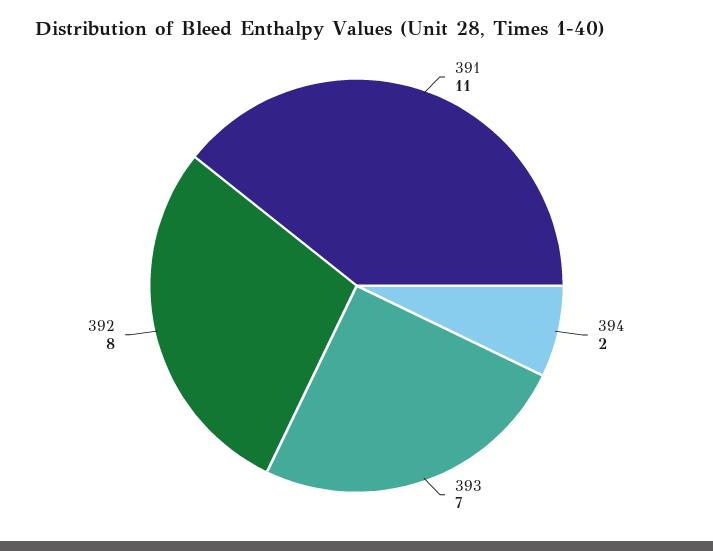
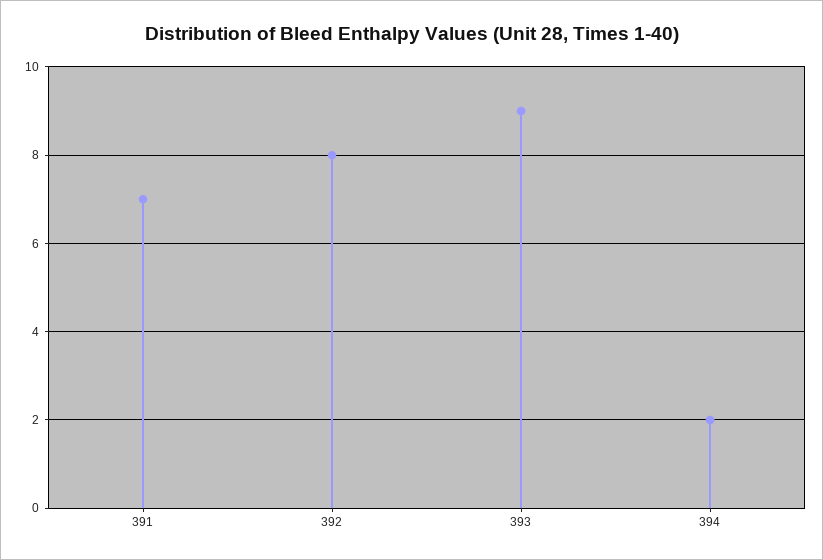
391: 11 -> 7
393: 7 -> 9

